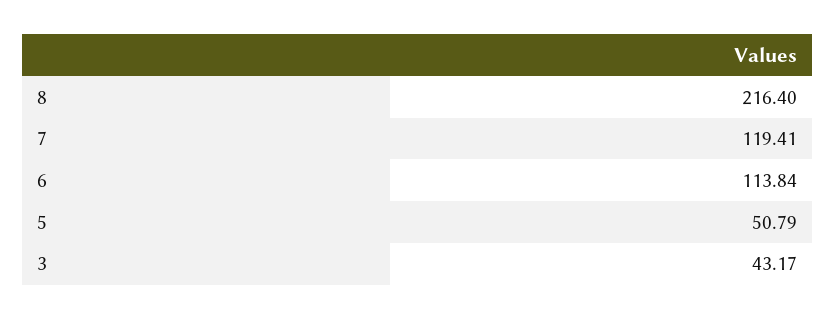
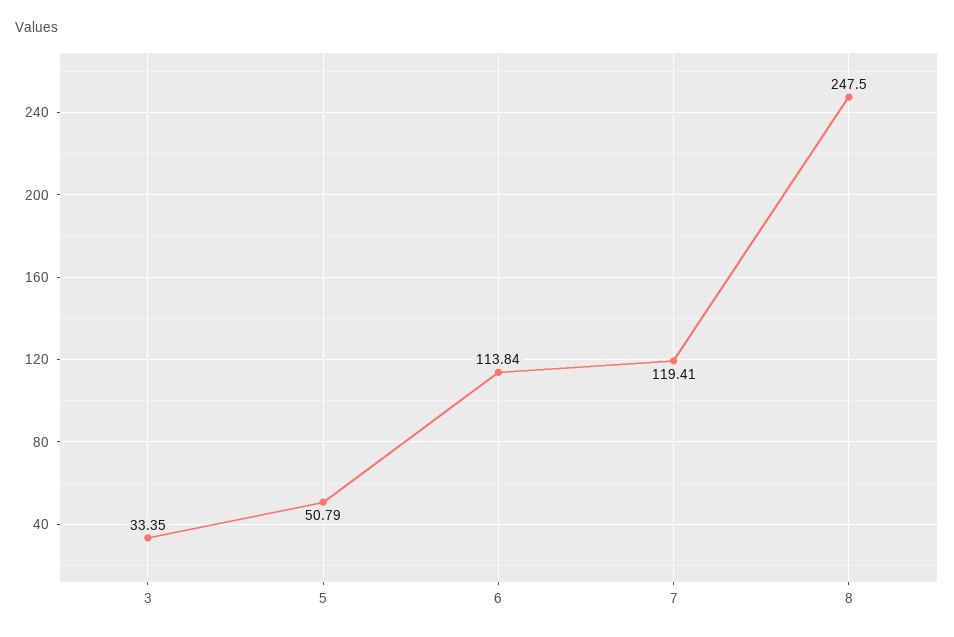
8: 216.4 -> 247.5
3: 43.17 -> 33.35

